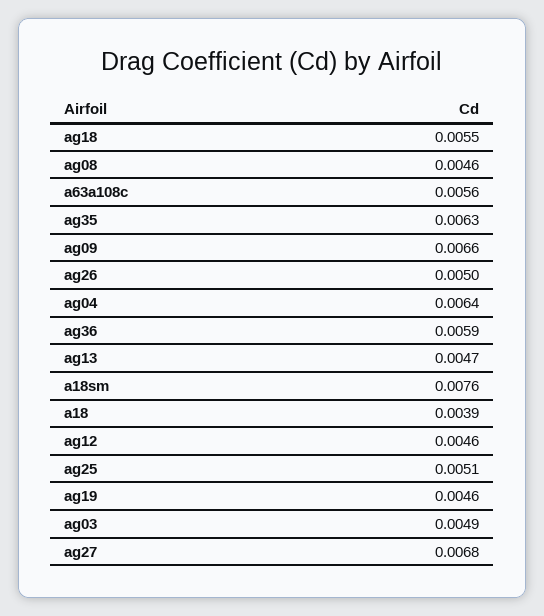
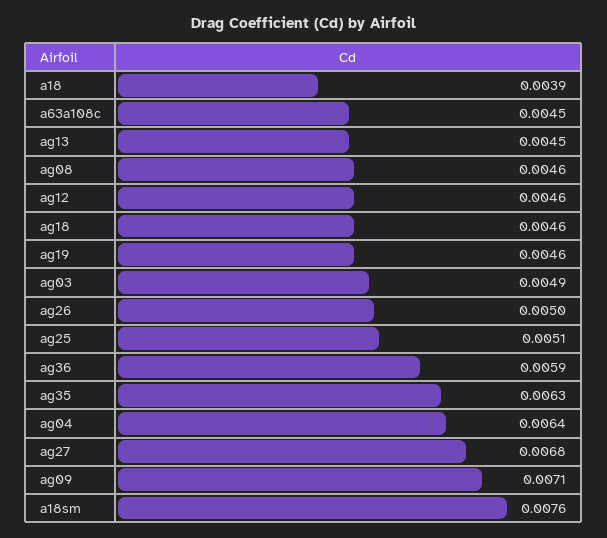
ag18: 0.0055 -> 0.0046
a63a108c: 0.0056 -> 0.0045
ag09: 0.0066 -> 0.0071
ag13: 0.0047 -> 0.0045

